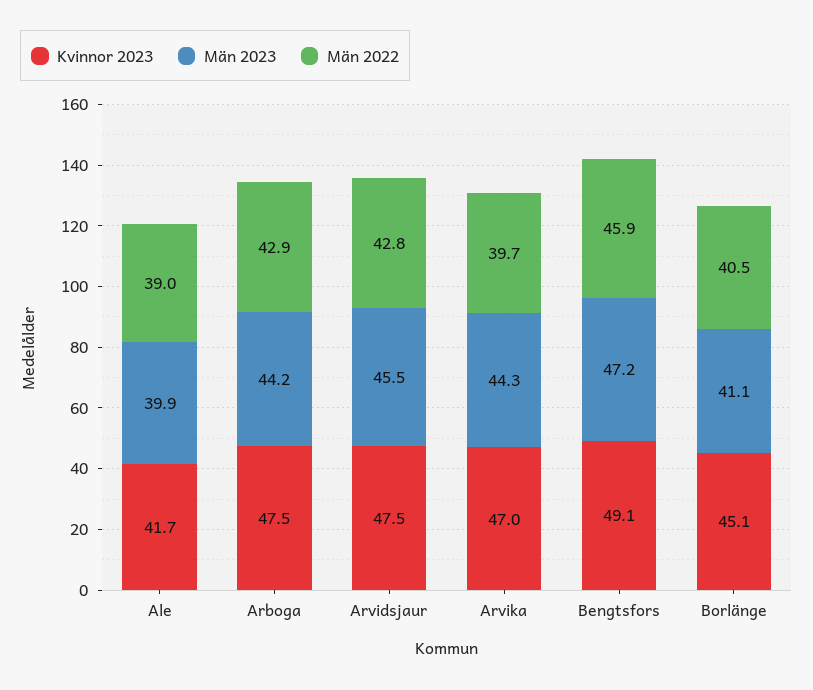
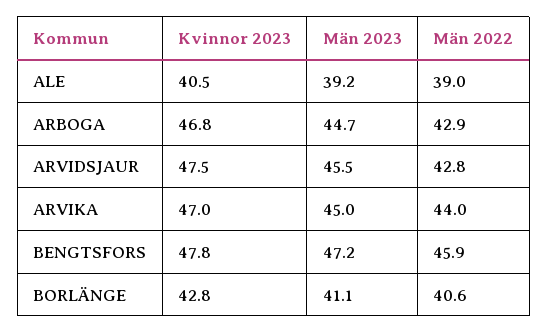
Kvinnor 2023, Ale: 41.7 -> 40.5
Män 2023, Ale: 39.9 -> 39.2
Kvinnor 2023, Arboga: 47.5 -> 46.8
Män 2023, Arboga: 44.2 -> 44.7
Män 2023, Arvika: 44.3 -> 45
Män 2022, Arvika: 39.7 -> 44
Kvinnor 2023, Bengtsfors: 49.1 -> 47.8
Kvinnor 2023, Borlänge: 45.1 -> 42.8
Män 2022, Borlänge: 40.5 -> 40.6

